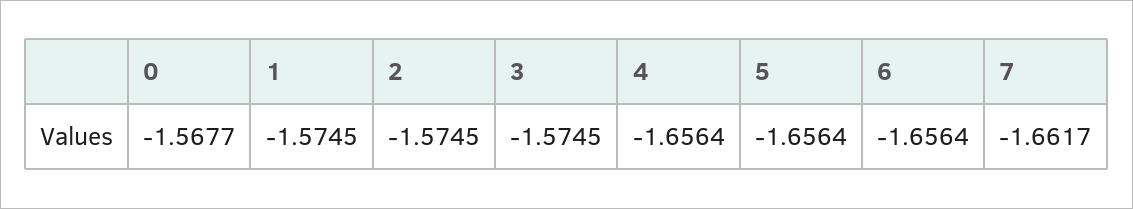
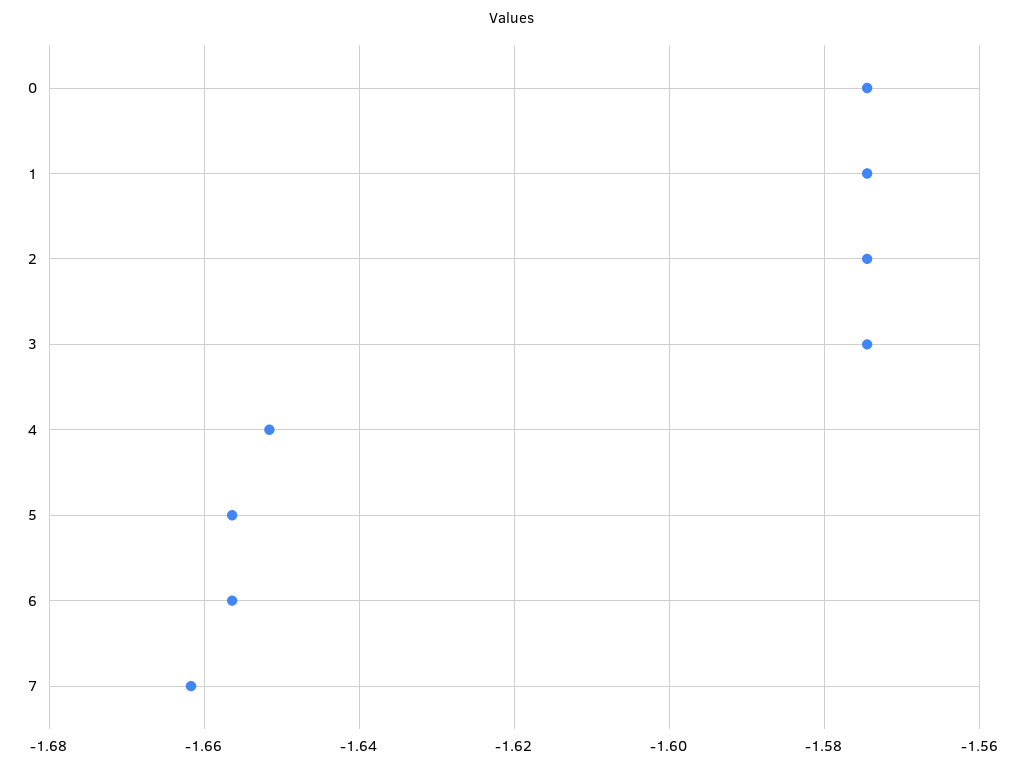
0: -1.5677 -> -1.574
4: -1.6564 -> -1.652

